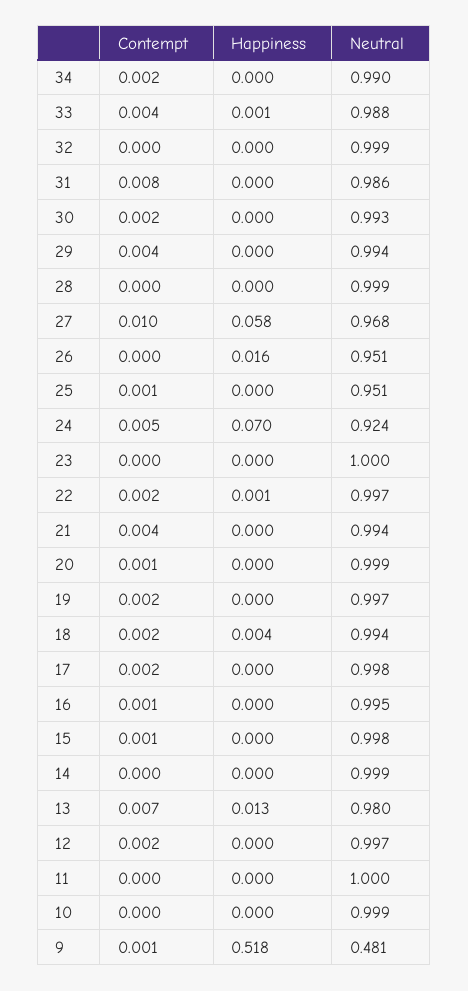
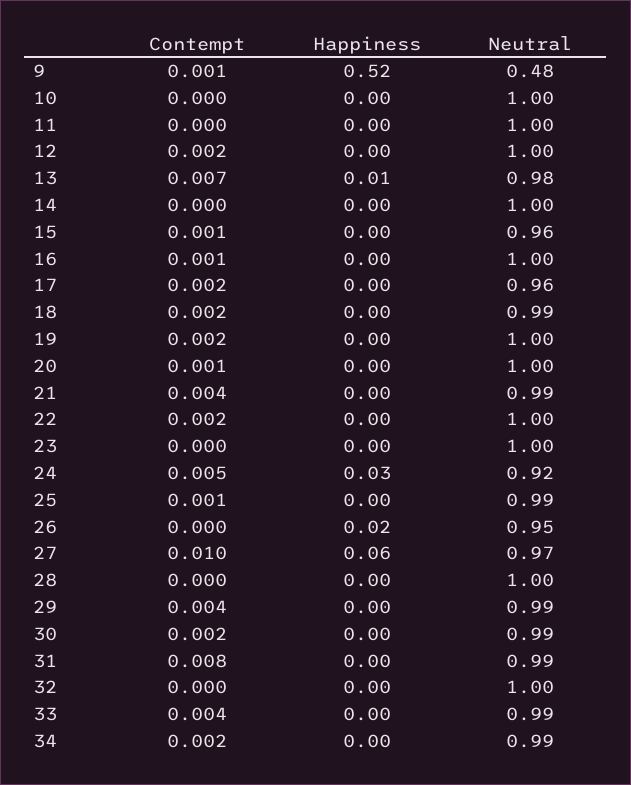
Neutral, 25: 0.951 -> 0.99
Happiness, 24: 0.07 -> 0.03
Neutral, 17: 0.998 -> 0.96
Neutral, 15: 0.998 -> 0.96

